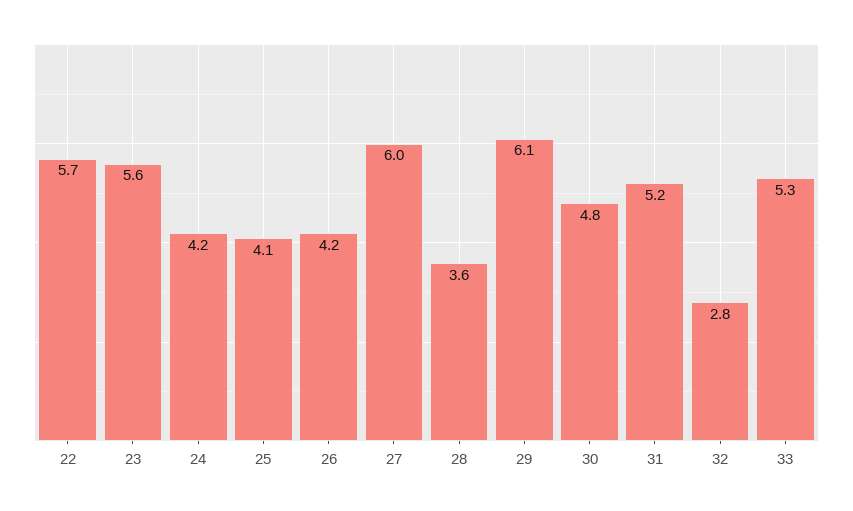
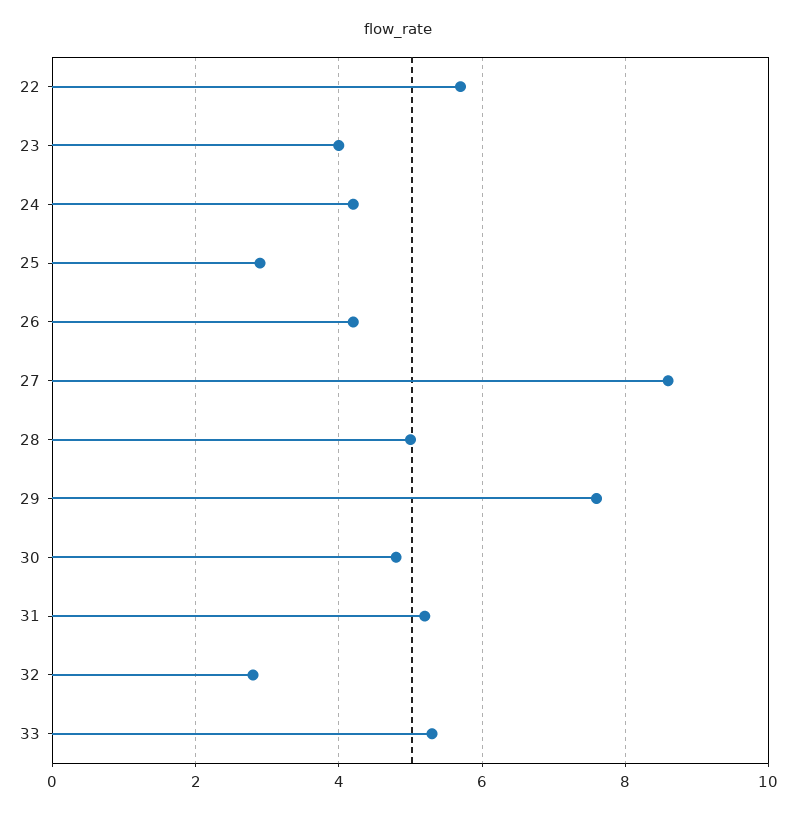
23: 5.6 -> 4
25: 4.1 -> 3
27: 6 -> 8.5
28: 3.6 -> 5
29: 6.1 -> 7.5

